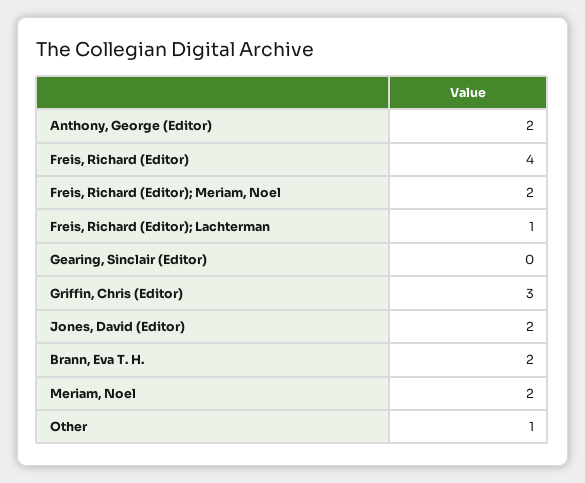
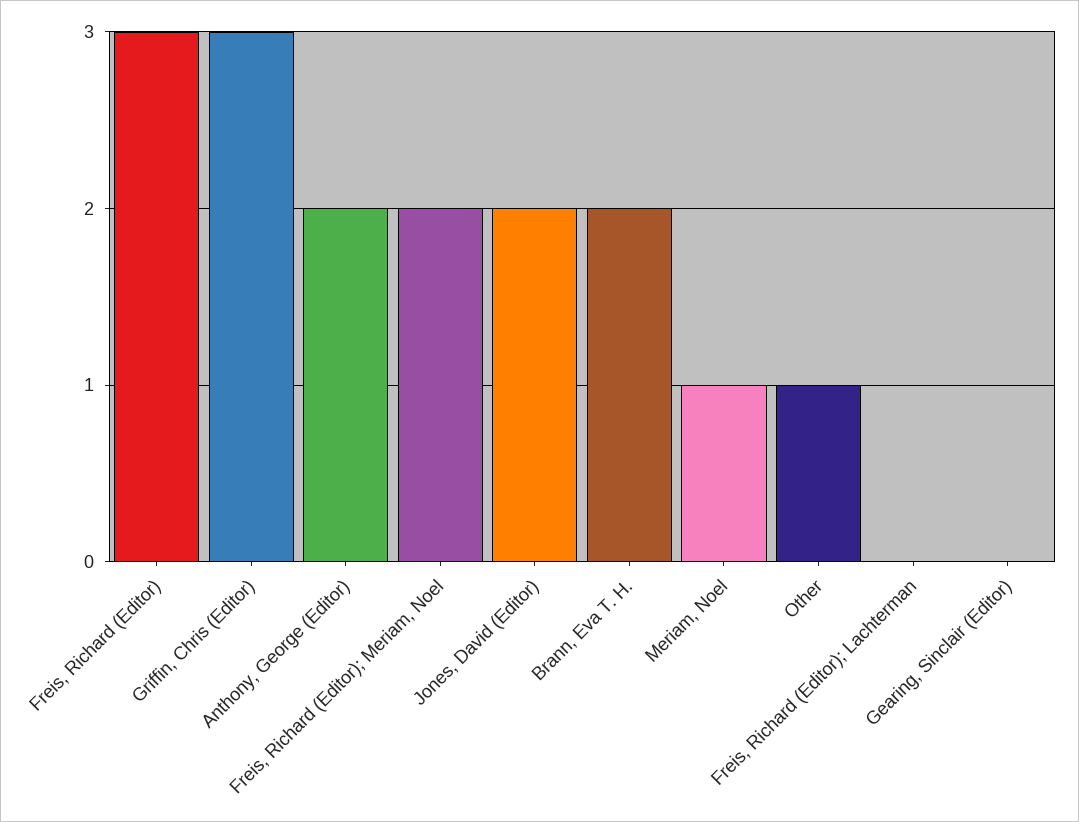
Freis, Richard (Editor): 4 -> 3
Freis, Richard (Editor); Lachterman: 1 -> 0
Meriam, Noel: 2 -> 1

